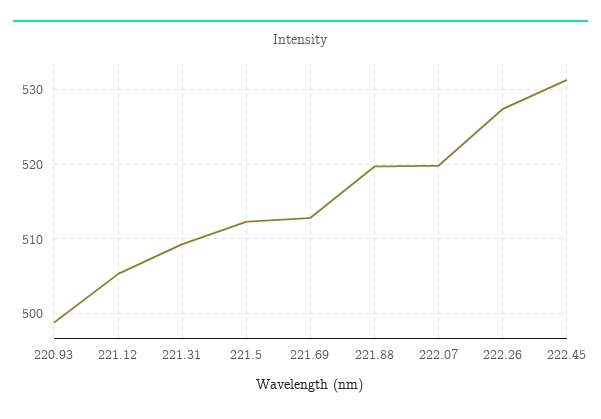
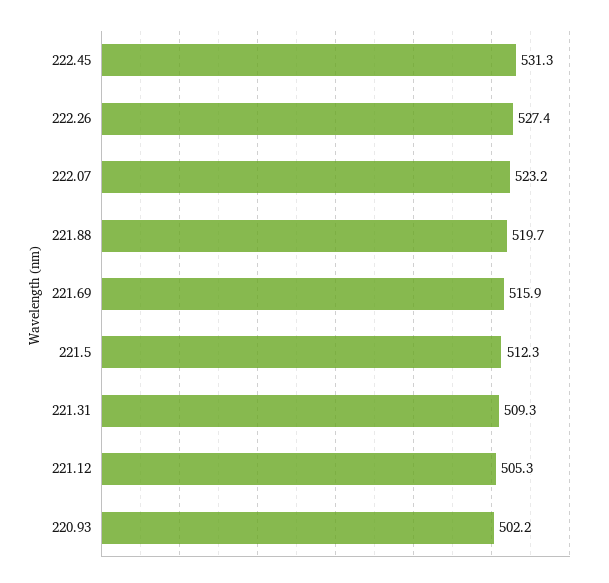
220.93: 499 -> 502.2
221.69: 513 -> 515.9
222.07: 520 -> 523.2

